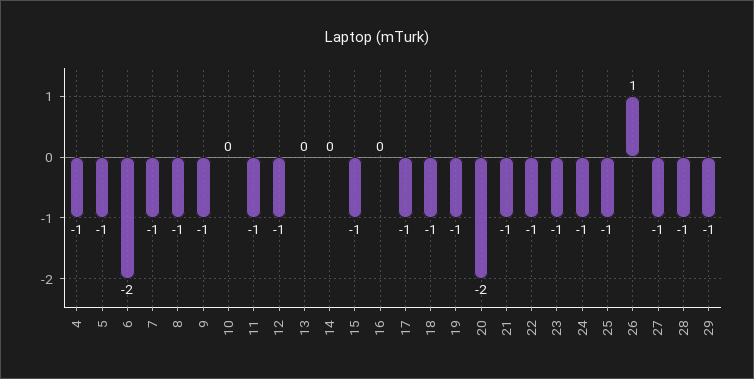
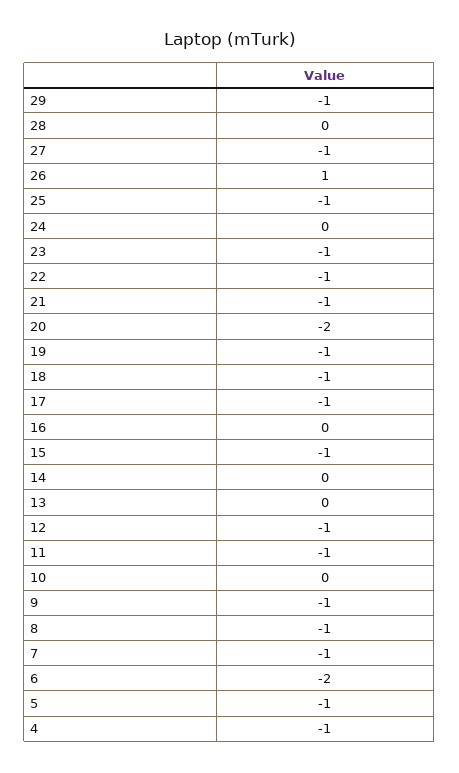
24: -1 -> 0
28: -1 -> 0

